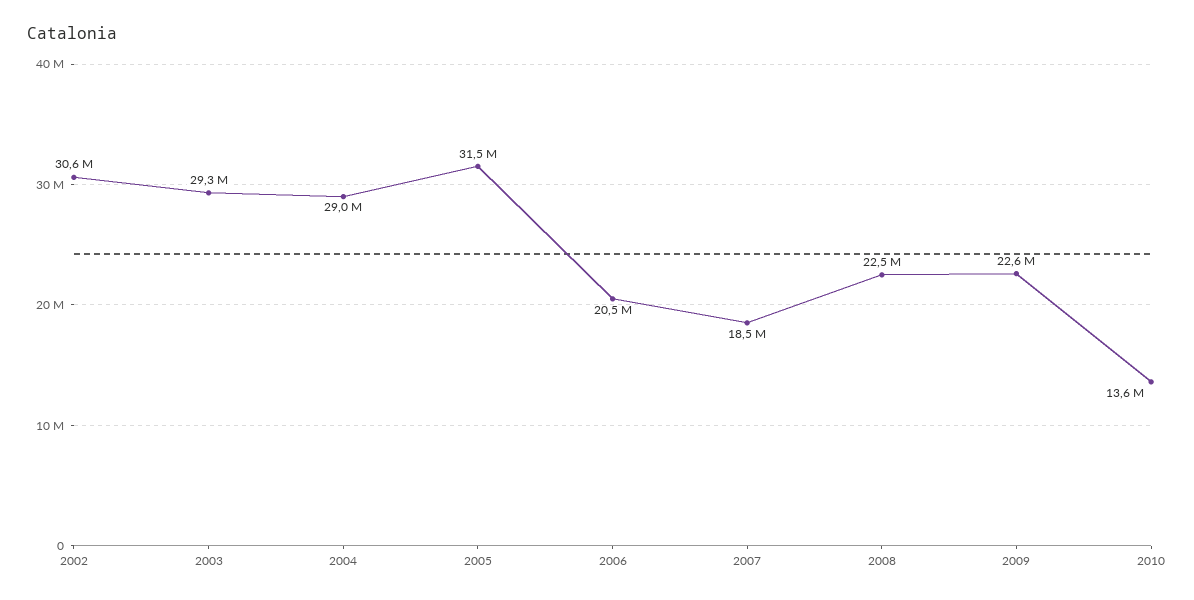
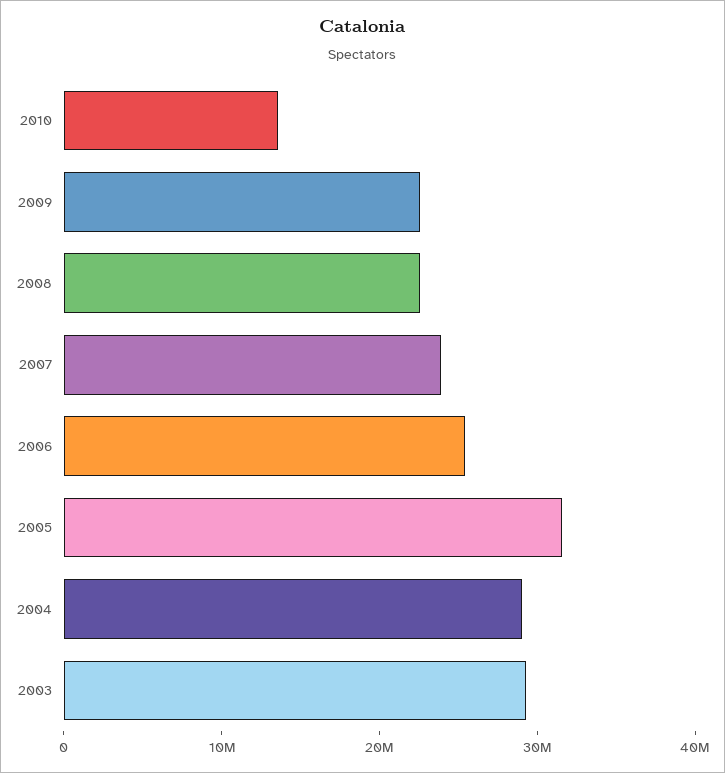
2002: 30600000 -> none
2006: 20500000 -> 26000000
2007: 18500000 -> 24000000

